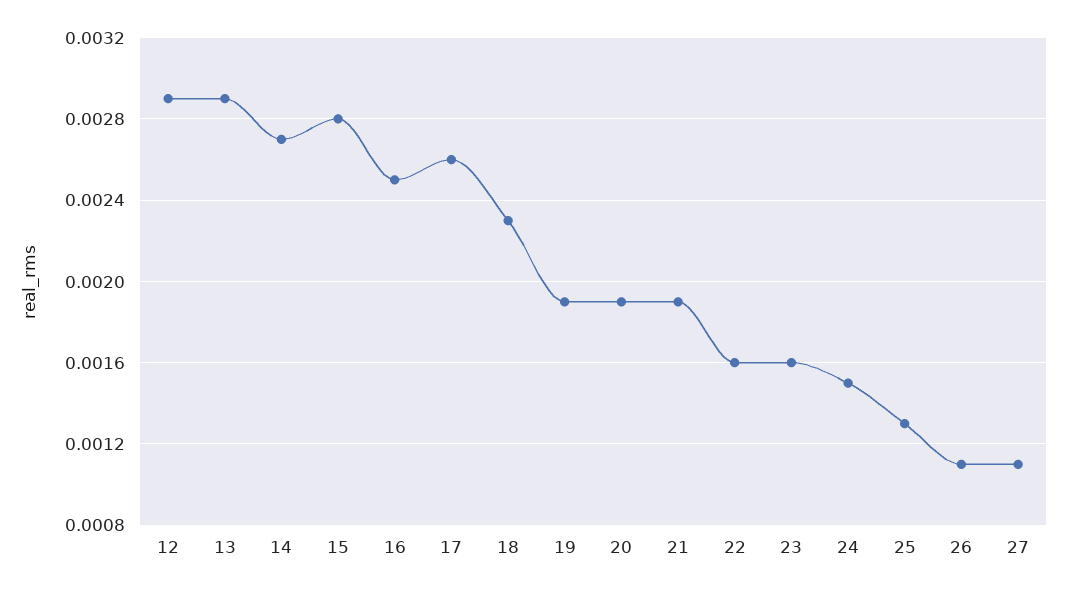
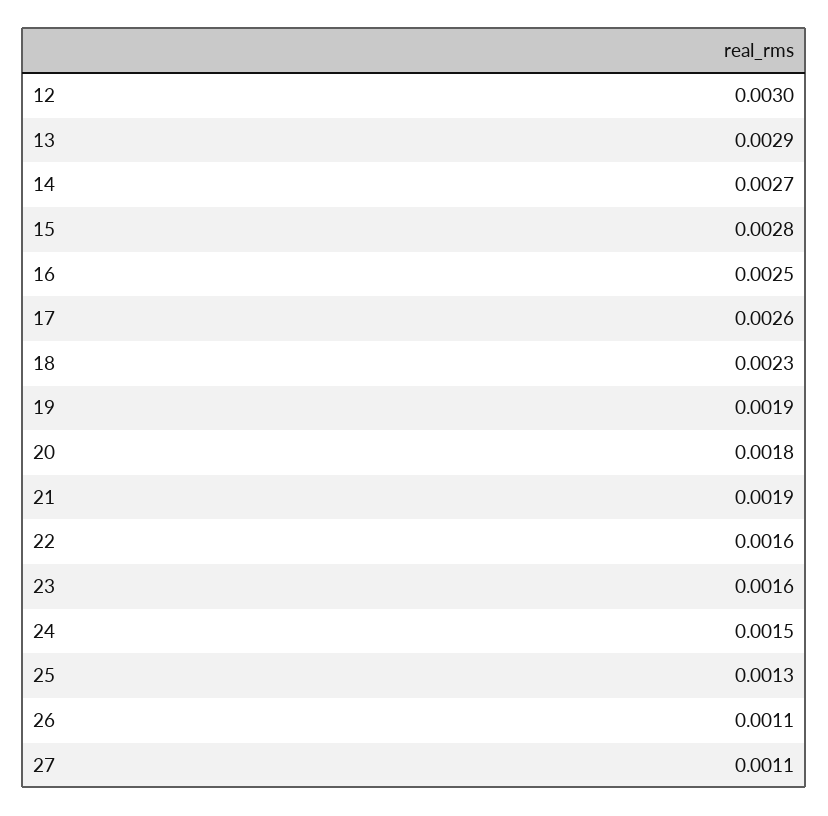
12: 0.0029 -> 0.003
20: 0.0019 -> 0.0018

